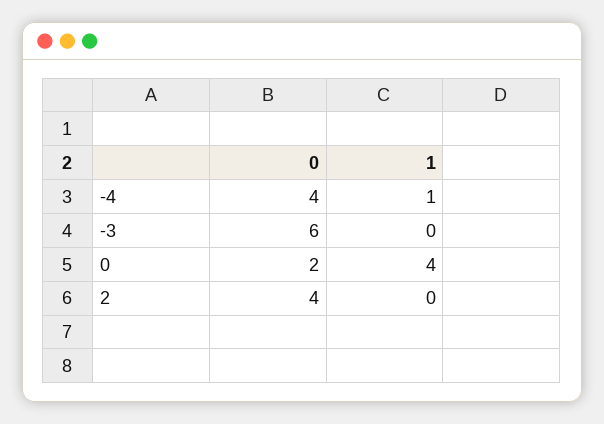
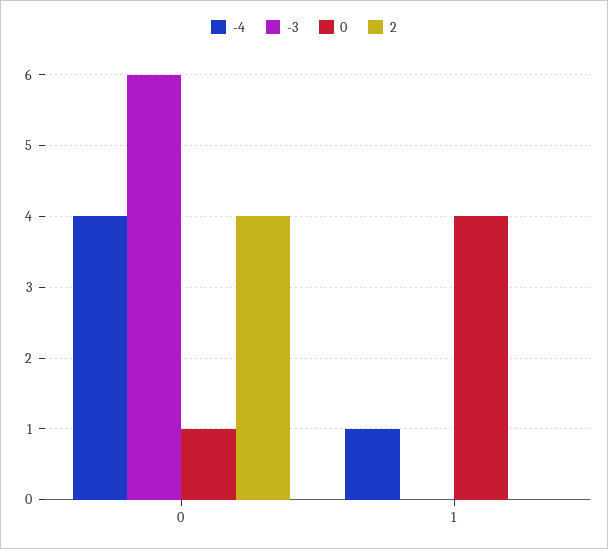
0, 0: 2 -> 1

